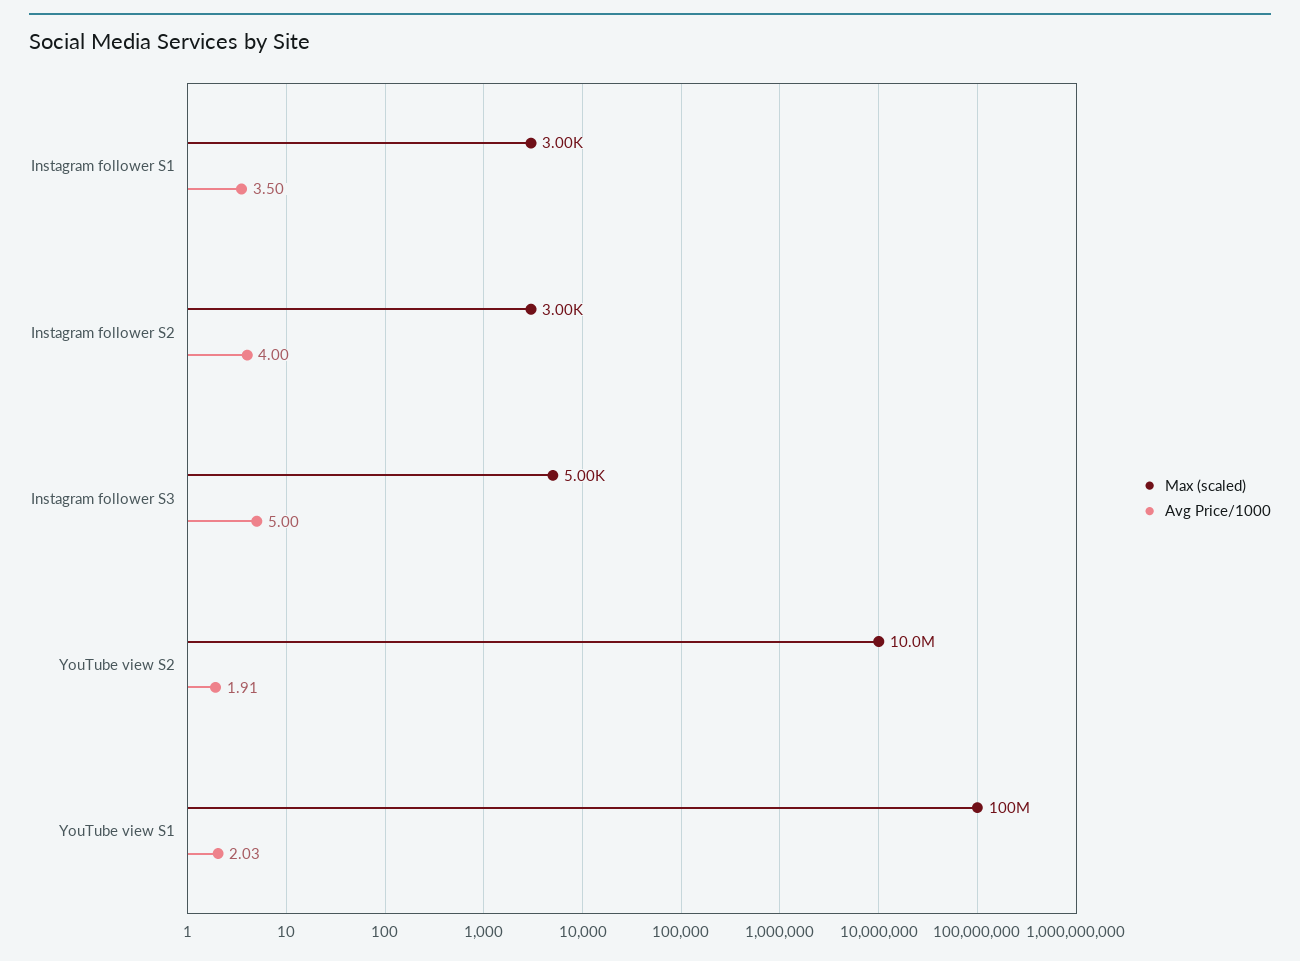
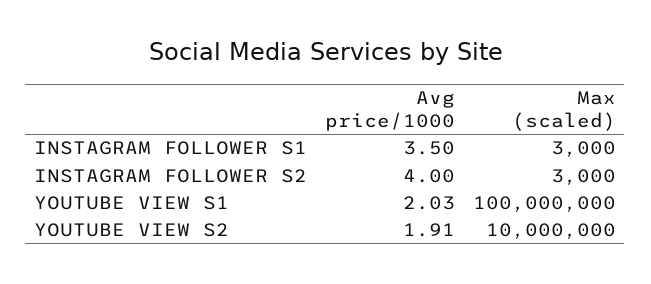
Max (scaled), Instagram follower S3: 5000 -> none
Avg Price/1000, Instagram follower S3: 5 -> none

